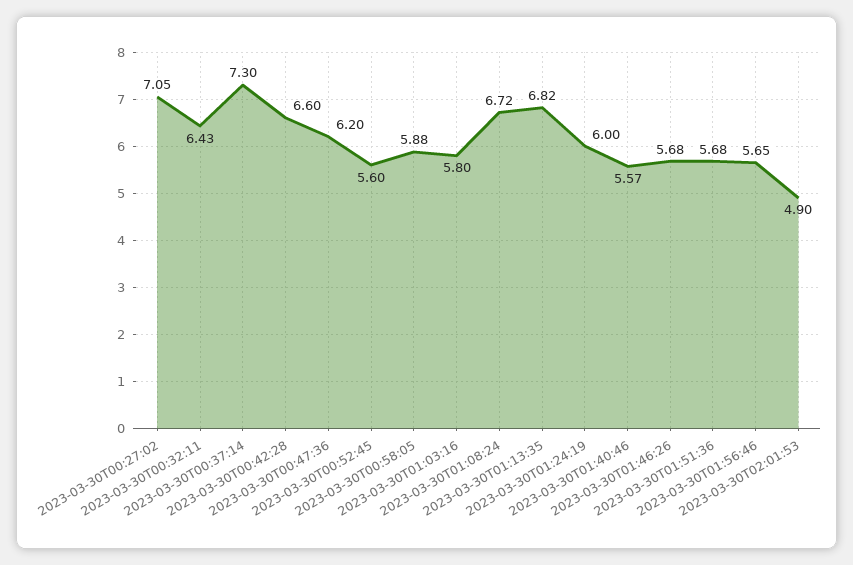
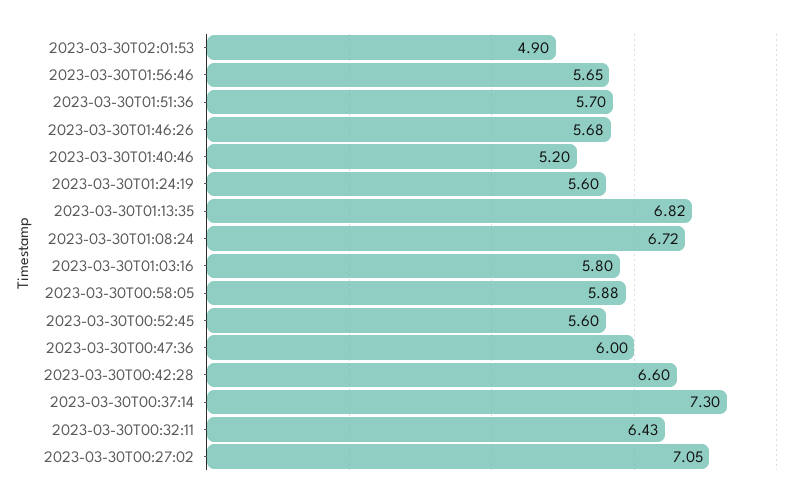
2023-03-30T00:47:36: 6.2 -> 6
2023-03-30T01:24:19: 6 -> 5.6
2023-03-30T01:40:46: 5.57 -> 5.2
2023-03-30T01:51:36: 5.68 -> 5.7

